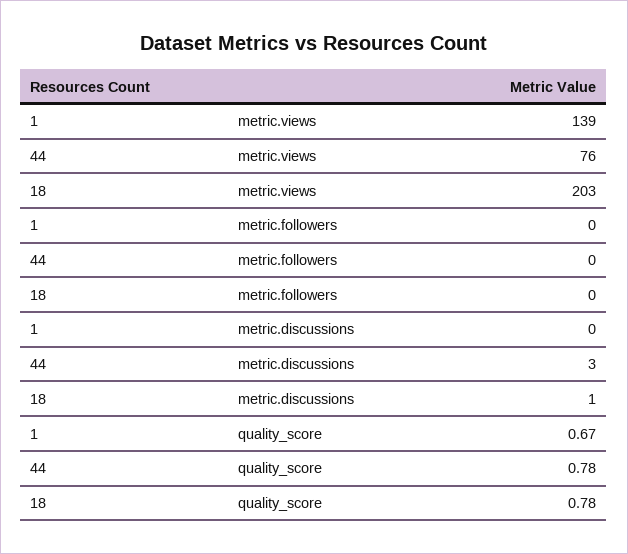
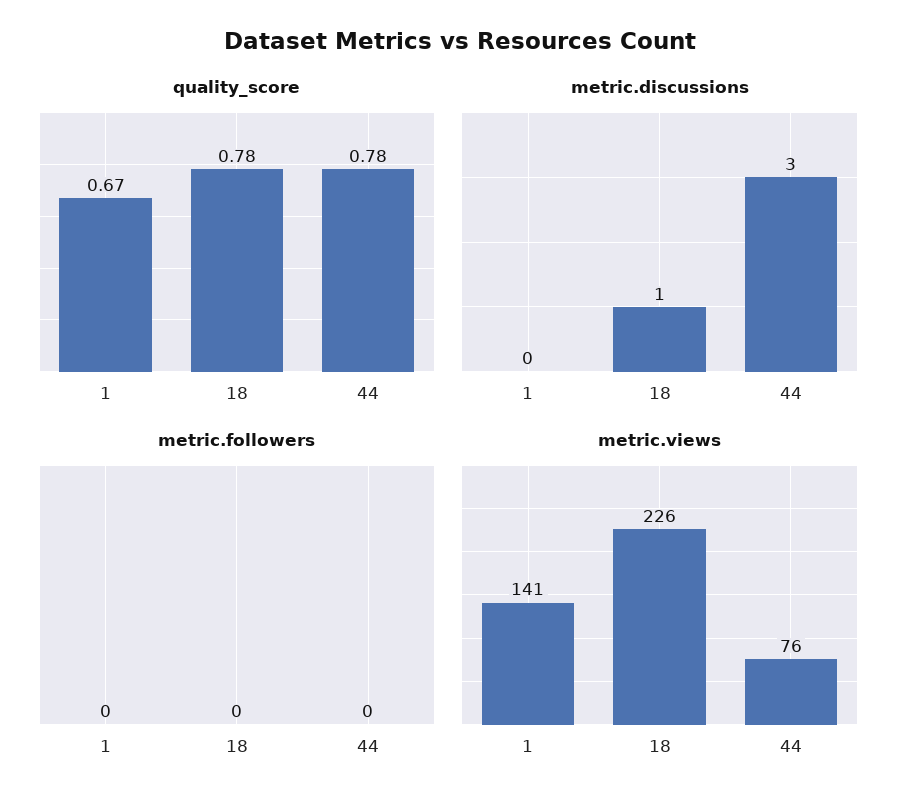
metric.views, 1: 139 -> 141
metric.views, 18: 203 -> 226

